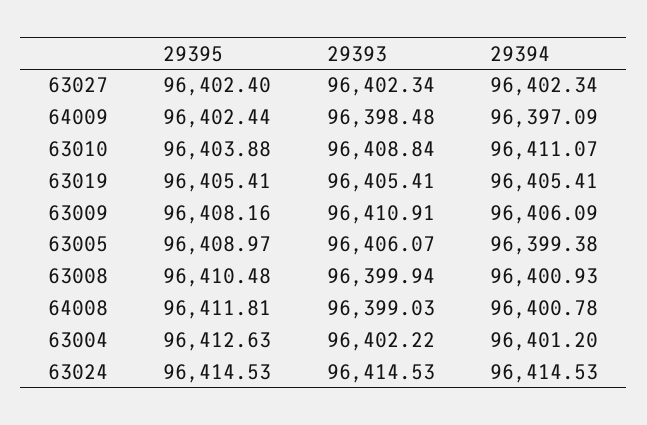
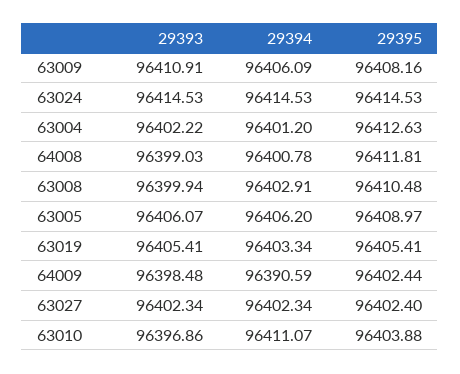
29394, 64009: 96397.09 -> 96390.59
29393, 63010: 96408.84 -> 96396.86
29394, 63019: 96405.41 -> 96403.34
29394, 63005: 96399.38 -> 96406.2
29394, 63008: 96400.93 -> 96402.91

